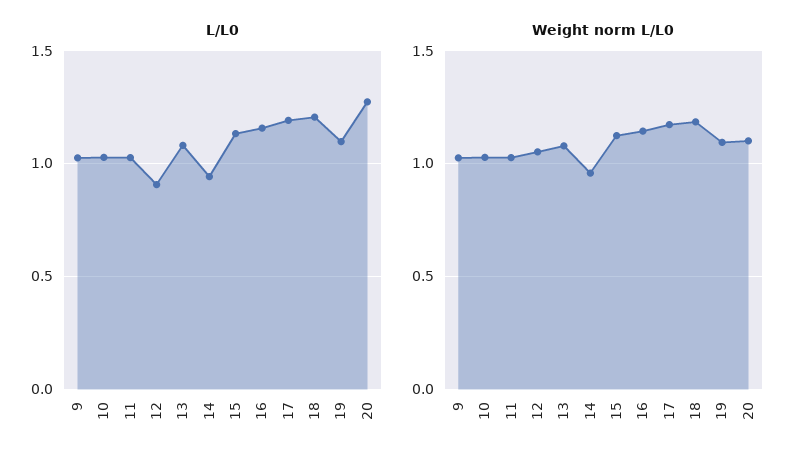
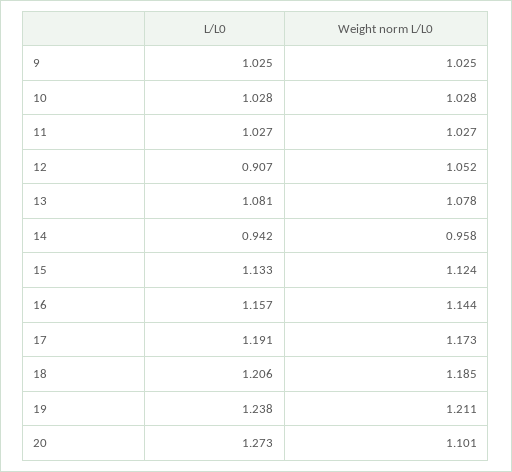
L/L0, 19: 1.1 -> 1.238
Weight norm L/L0, 19: 1.1 -> 1.211

